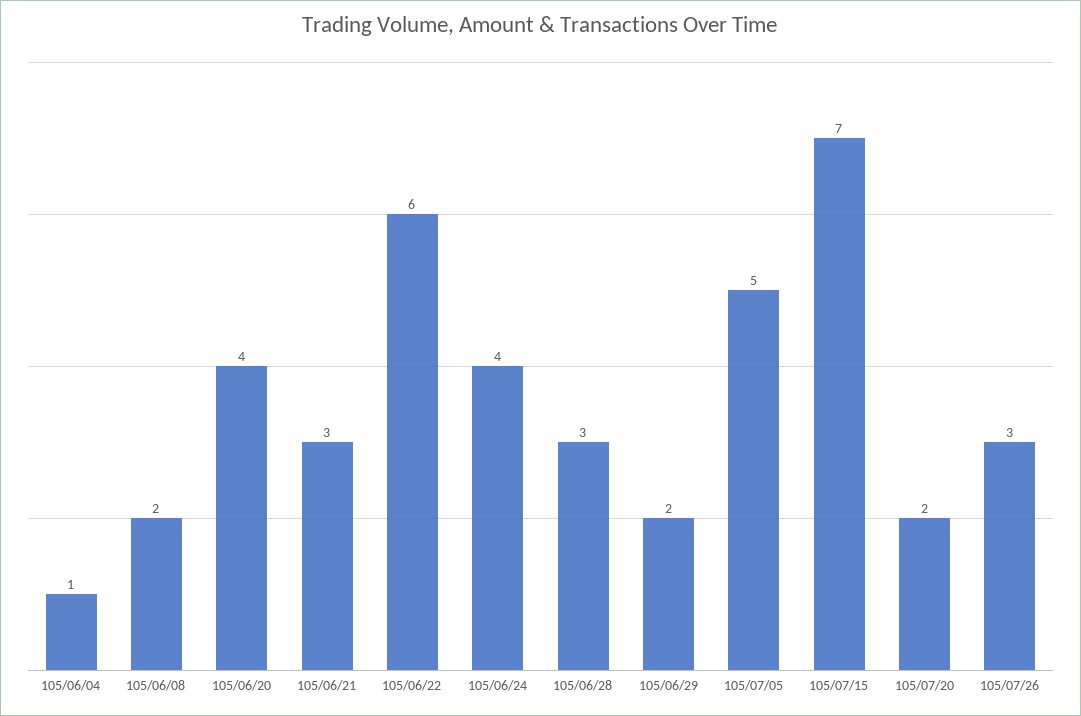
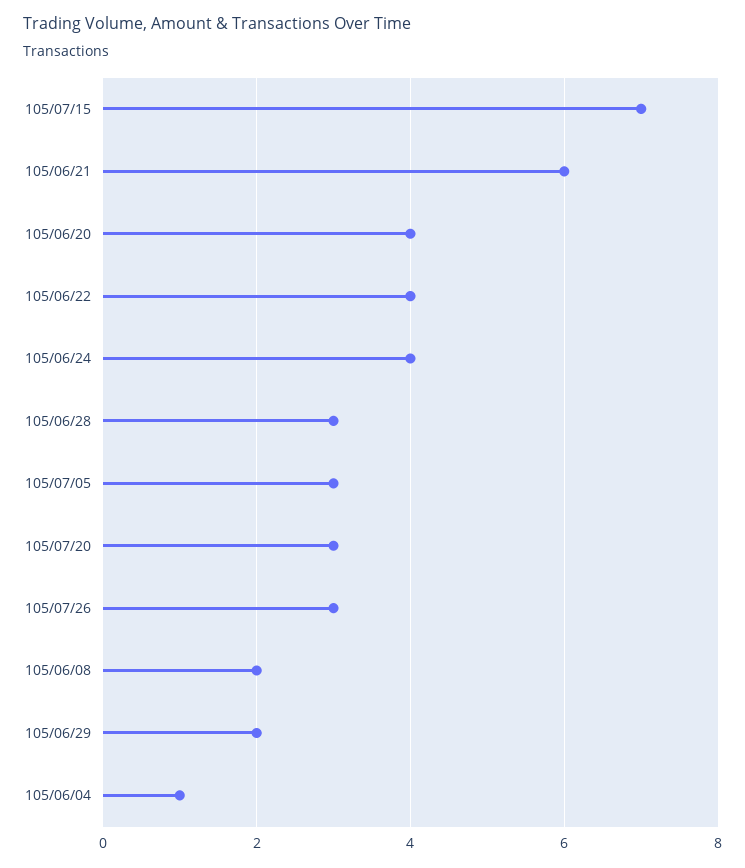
105/06/21: 3 -> 6
105/06/22: 6 -> 4
105/07/05: 5 -> 3
105/07/20: 2 -> 3

